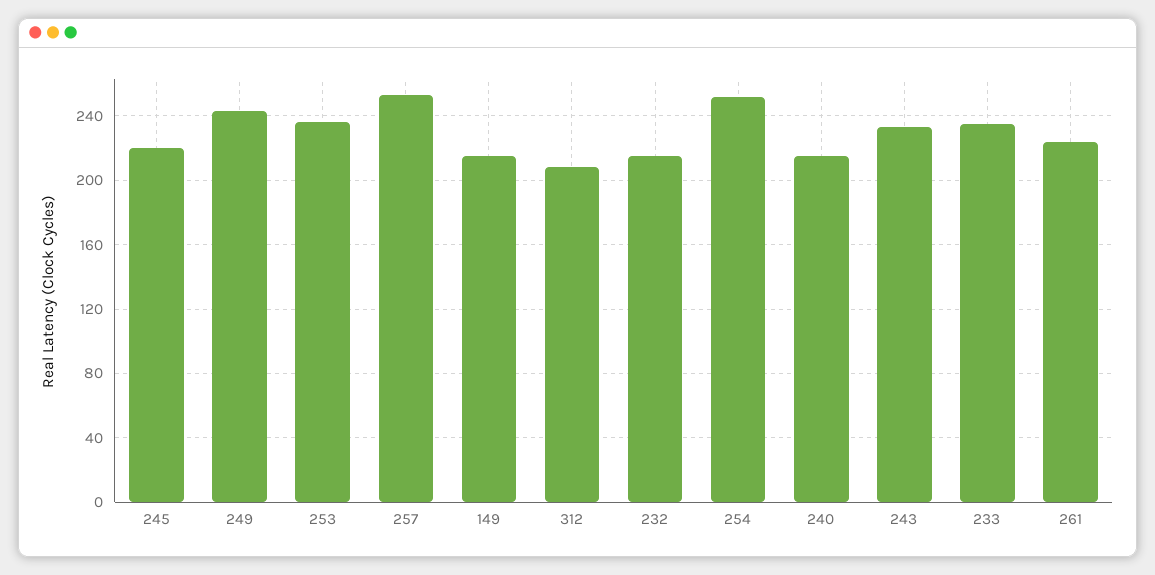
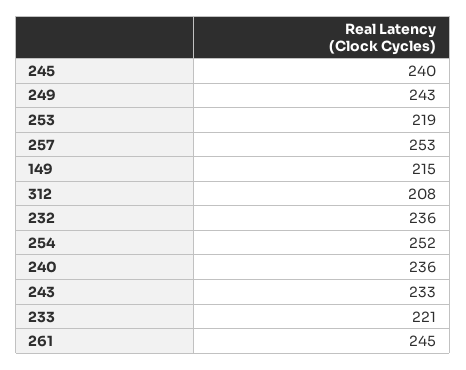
245: 220 -> 240
253: 235 -> 219
232: 215 -> 236
240: 215 -> 236
233: 235 -> 221
261: 225 -> 245

